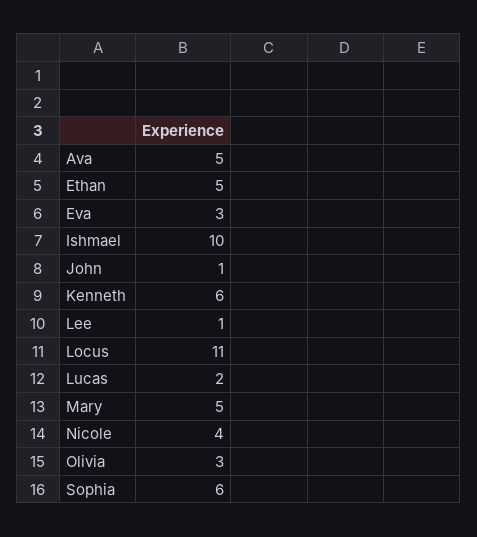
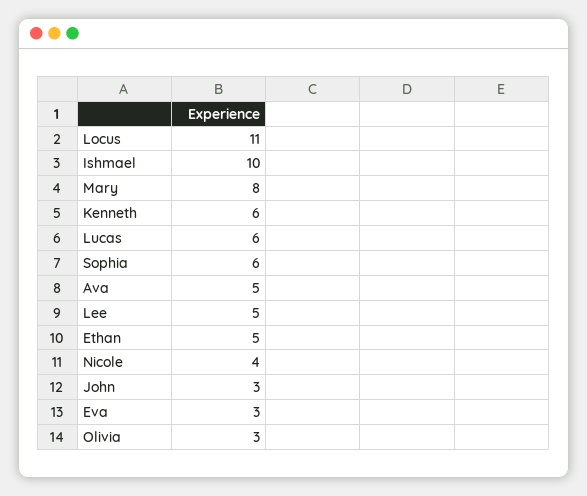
John: 1 -> 3
Lee: 1 -> 5
Lucas: 2 -> 6
Mary: 5 -> 8

